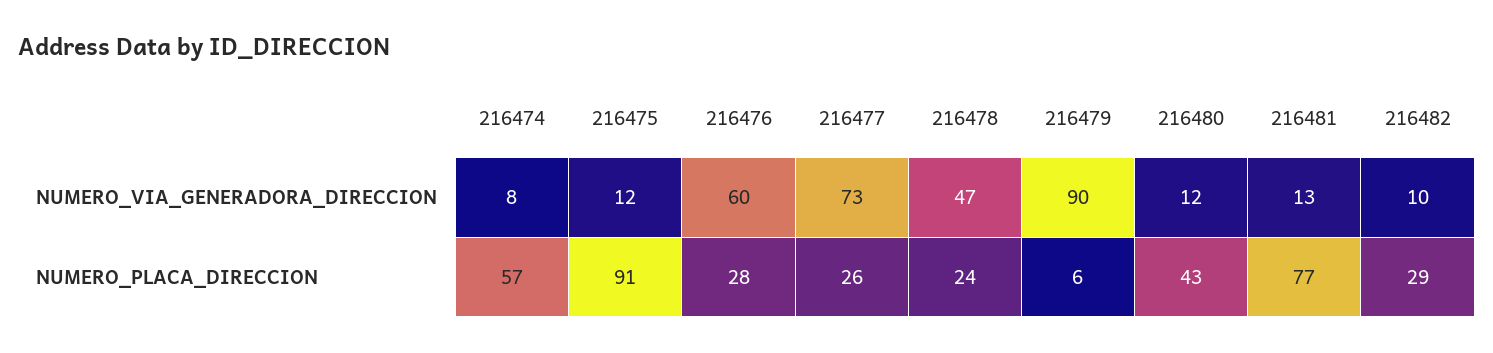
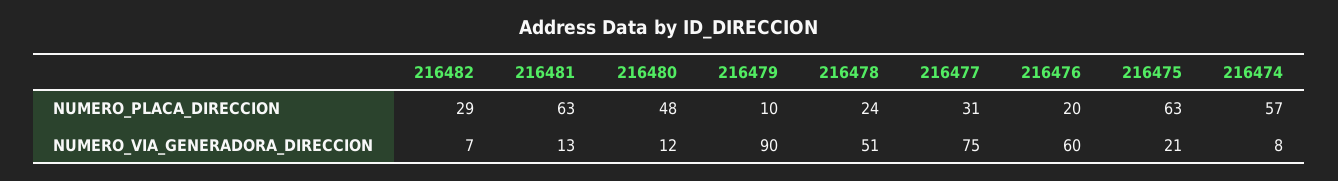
216475, NUMERO_VIA_GENERADORA_DIRECCION: 12 -> 21
216477, NUMERO_VIA_GENERADORA_DIRECCION: 73 -> 75
216478, NUMERO_VIA_GENERADORA_DIRECCION: 47 -> 51
216482, NUMERO_VIA_GENERADORA_DIRECCION: 10 -> 7
216475, NUMERO_PLACA_DIRECCION: 91 -> 63
216476, NUMERO_PLACA_DIRECCION: 28 -> 20
216477, NUMERO_PLACA_DIRECCION: 26 -> 31
216479, NUMERO_PLACA_DIRECCION: 6 -> 10
216480, NUMERO_PLACA_DIRECCION: 43 -> 48
216481, NUMERO_PLACA_DIRECCION: 77 -> 63

